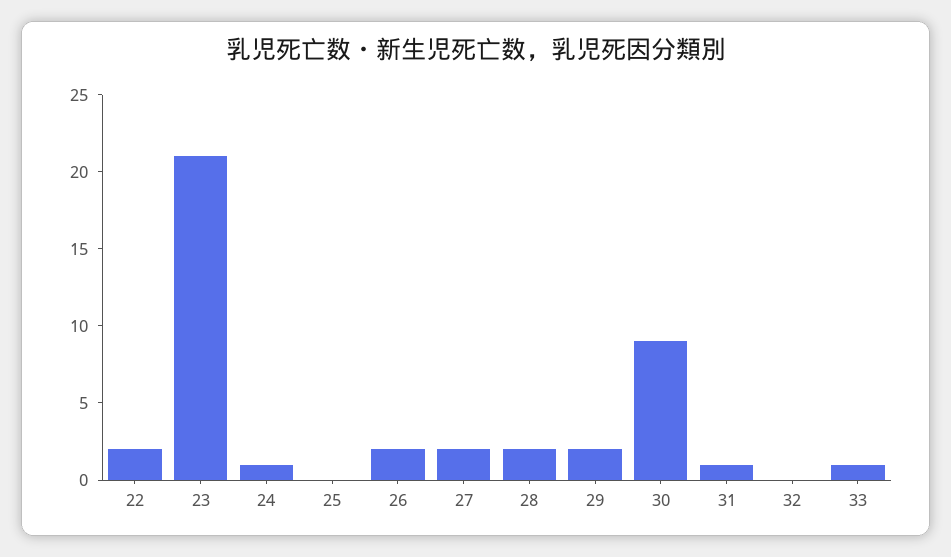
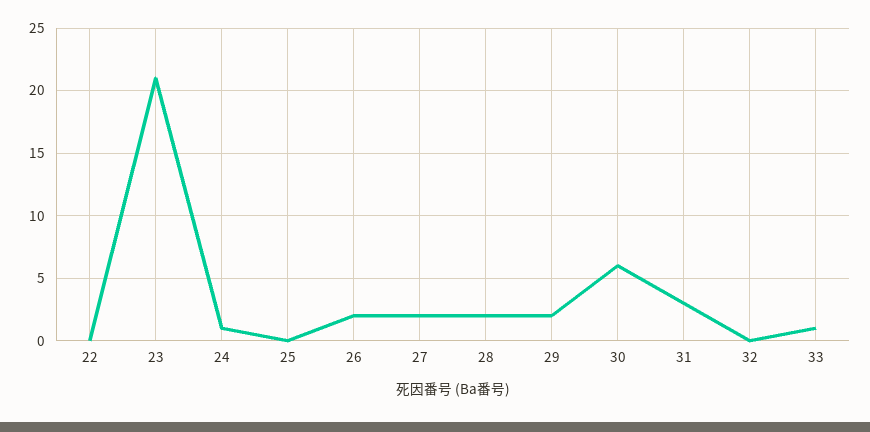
22: 2 -> 0
30: 9 -> 6
31: 1 -> 3

